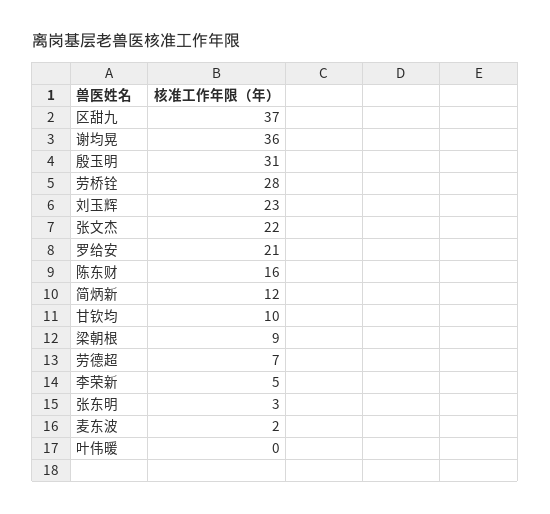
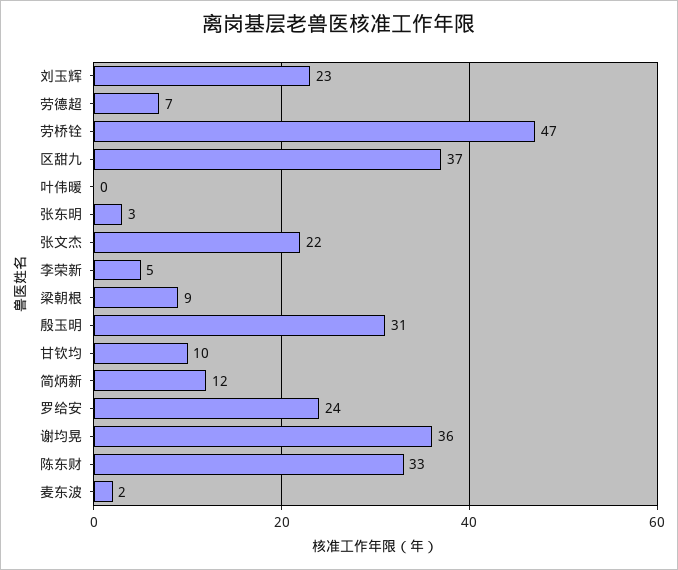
劳桥铨: 28 -> 47
罗给安: 21 -> 24
陈东财: 16 -> 33

